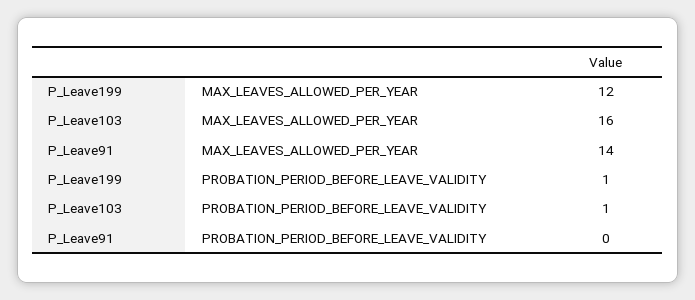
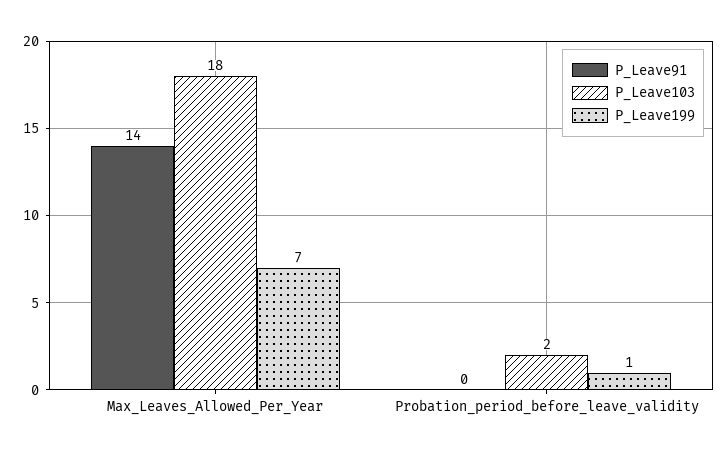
P_Leave199, MAX_LEAVES_ALLOWED_PER_YEAR: 12 -> 7
P_Leave103, MAX_LEAVES_ALLOWED_PER_YEAR: 16 -> 18
P_Leave103, PROBATION_PERIOD_BEFORE_LEAVE_VALIDITY: 1 -> 2

